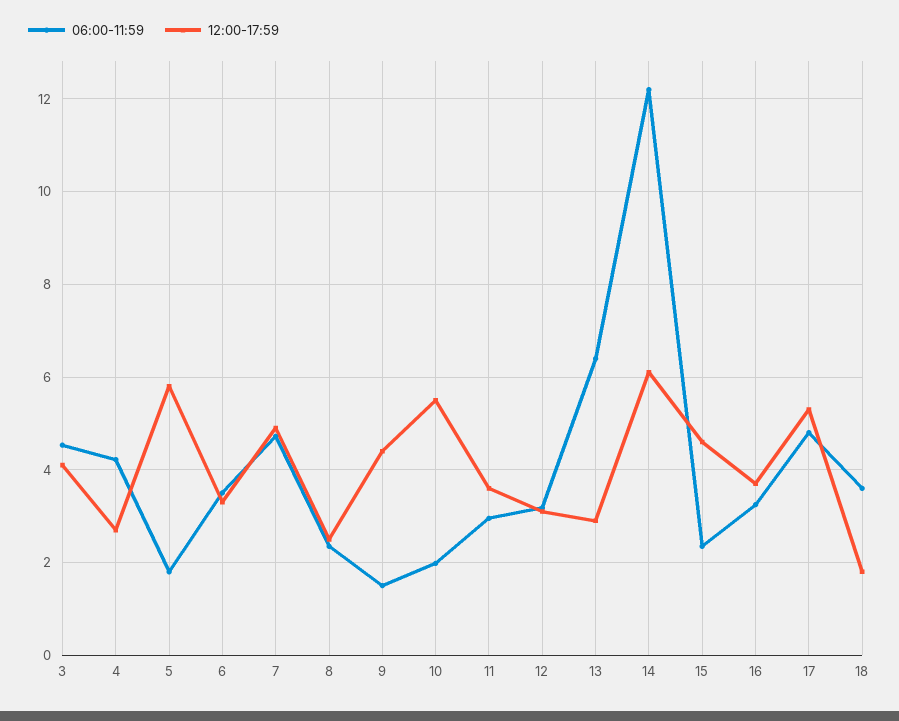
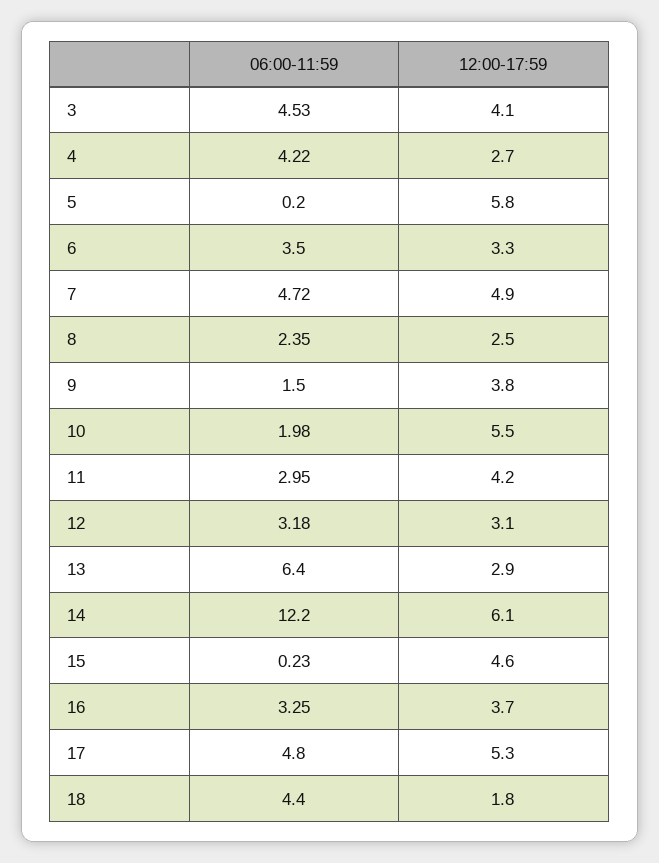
06:00-11:59, 5: 1.8 -> 0.2
12:00-17:59, 9: 4.4 -> 3.8
12:00-17:59, 11: 3.6 -> 4.2
06:00-11:59, 15: 2.4 -> 0.23
06:00-11:59, 18: 3.6 -> 4.4

